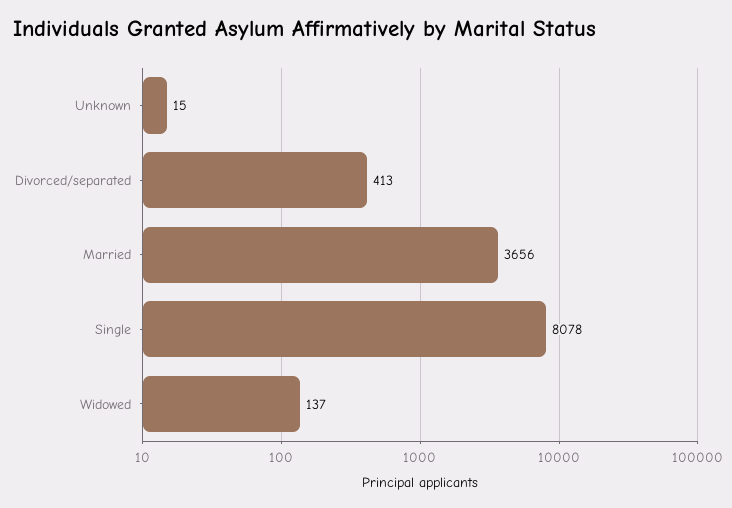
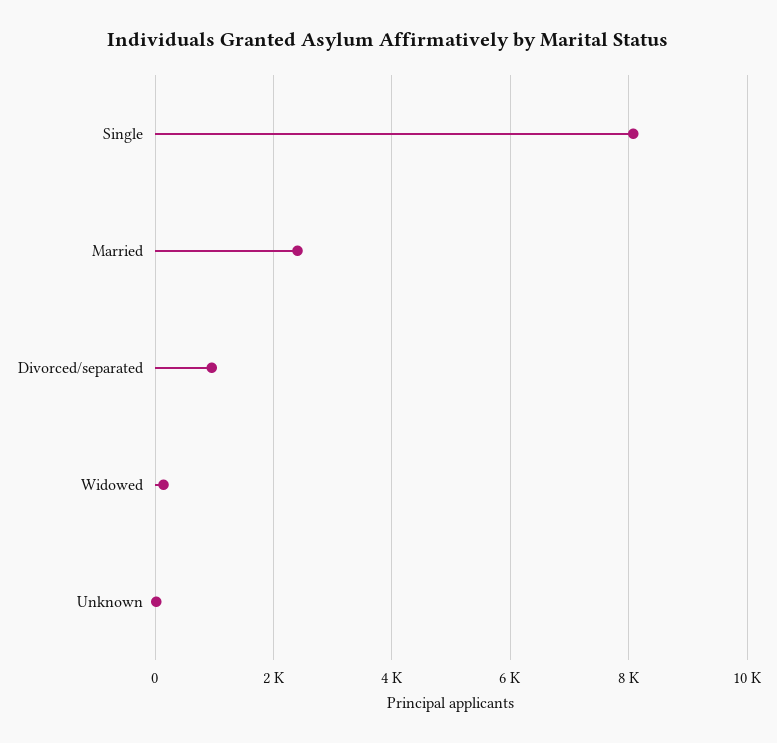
Divorced/separated: 413 -> 1000
Married: 3656 -> 2400

